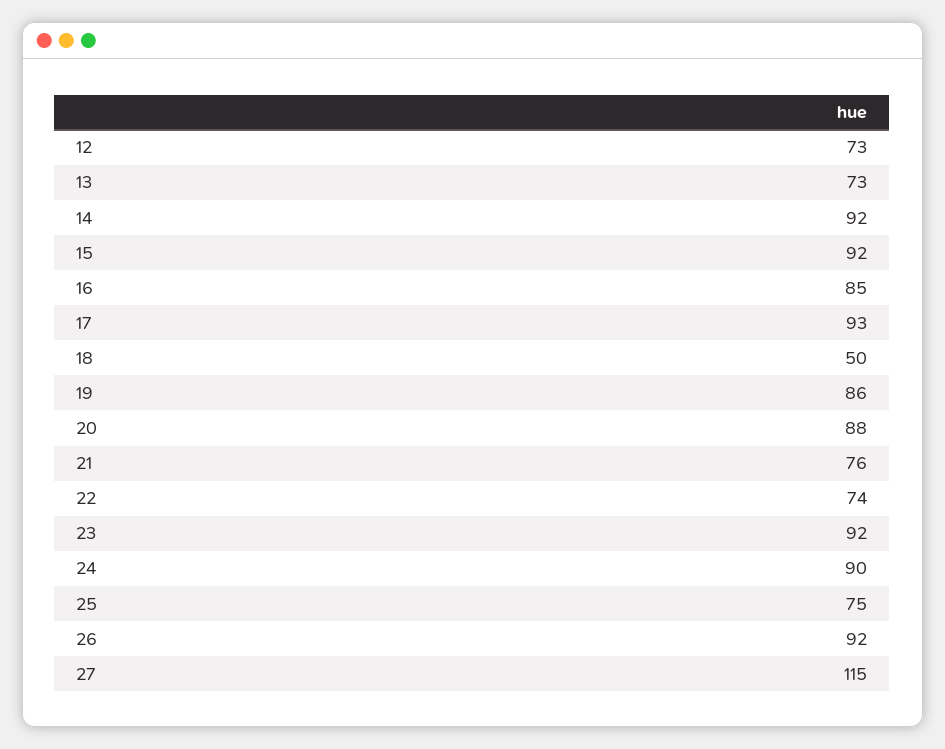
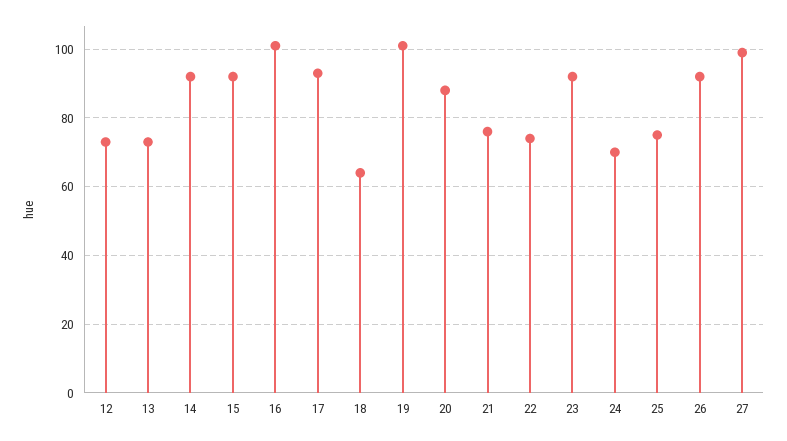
16: 85 -> 100
18: 50 -> 65
19: 86 -> 100
24: 90 -> 70
27: 115 -> 100

